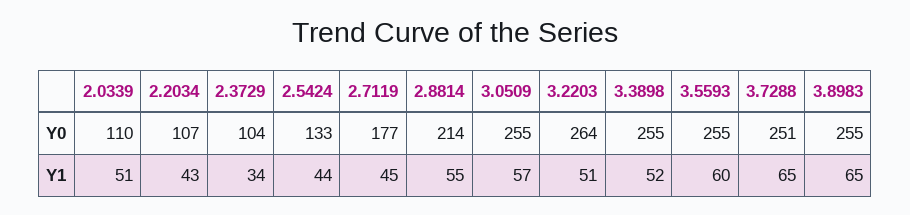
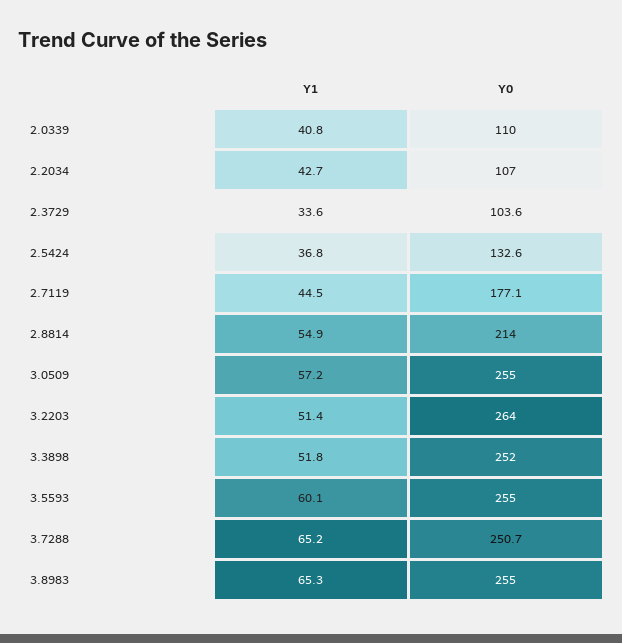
3.3898, Y0: 255 -> 252
2.0339, Y1: 51 -> 40.8
2.5424, Y1: 44 -> 36.8

